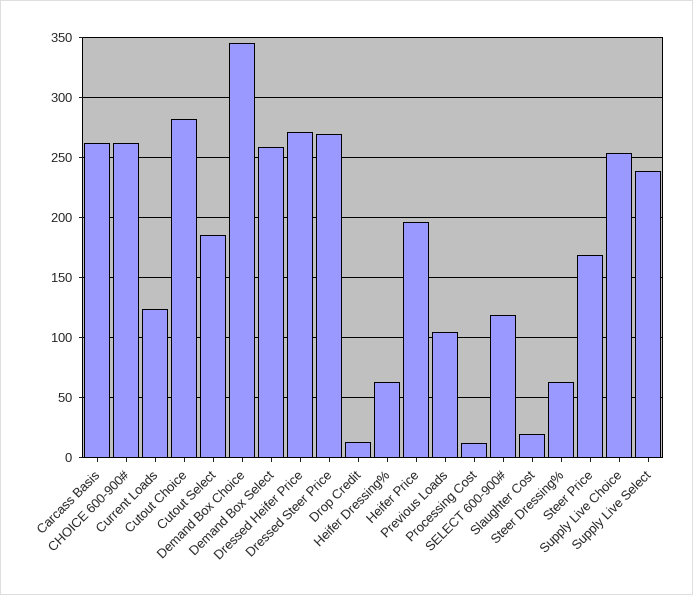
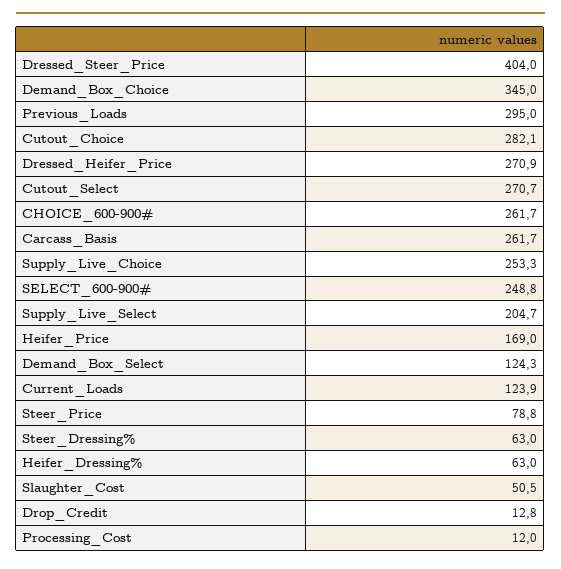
Cutout Select: 185 -> 270.7
Demand Box Select: 260 -> 124.3
Dressed Steer Price: 270 -> 404
Heifer Price: 195 -> 169
Previous Loads: 105 -> 295
SELECT 600-900#: 120 -> 248.8
Slaughter Cost: 20 -> 50.5
Steer Price: 170 -> 78.8
Supply Live Select: 240 -> 204.7

